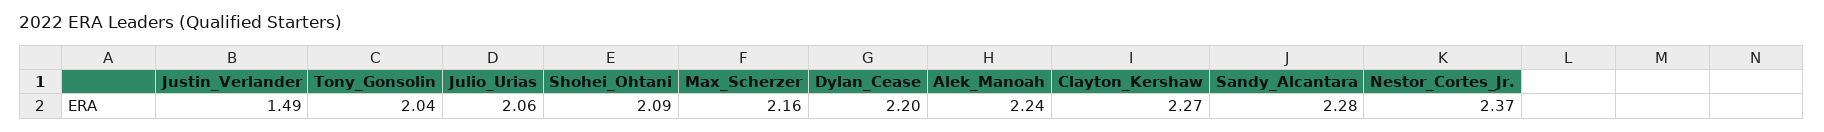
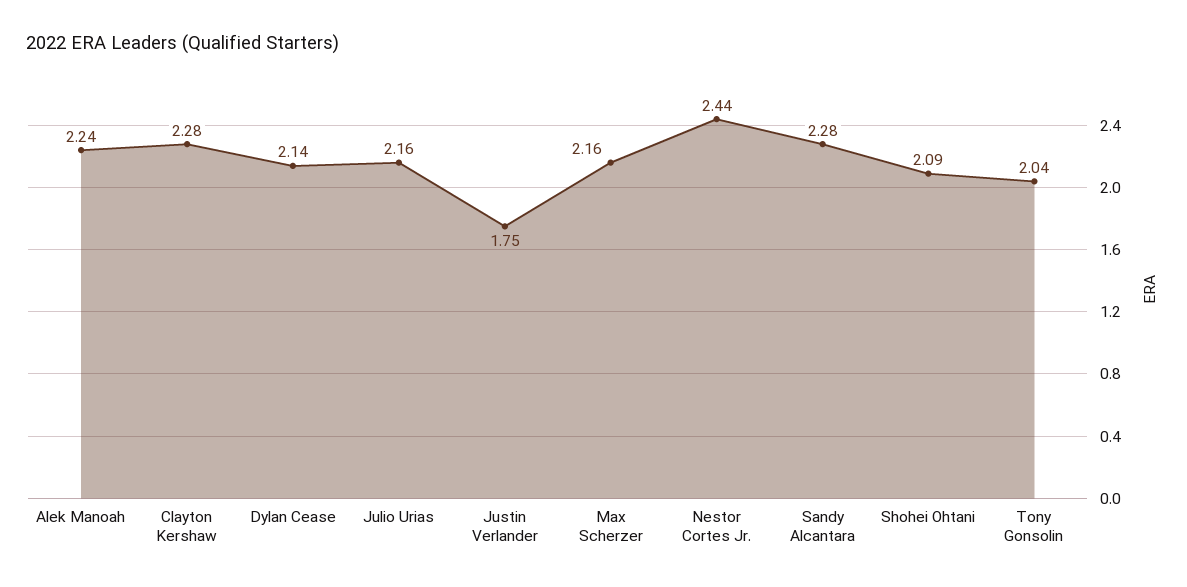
Justin_Verlander: 1.49 -> 1.75
Julio_Urias: 2.06 -> 2.16
Dylan_Cease: 2.2 -> 2.14
Clayton_Kershaw: 2.27 -> 2.28
Nestor_Cortes_Jr.: 2.37 -> 2.44

